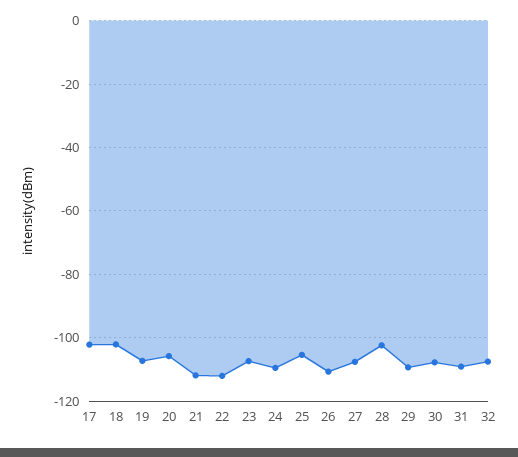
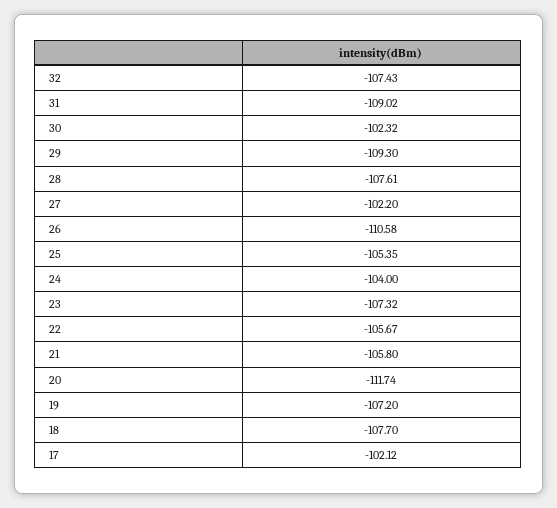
18: -102 -> -107.7
20: -106 -> -111.74
21: -112 -> -105.8
22: -112 -> -105.67
24: -110 -> -104
27: -108 -> -102.2
28: -102 -> -107.61
30: -108 -> -102.32

